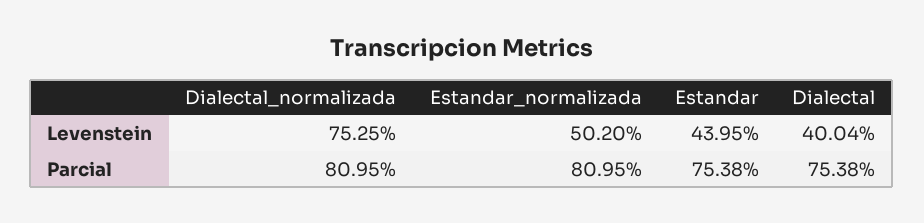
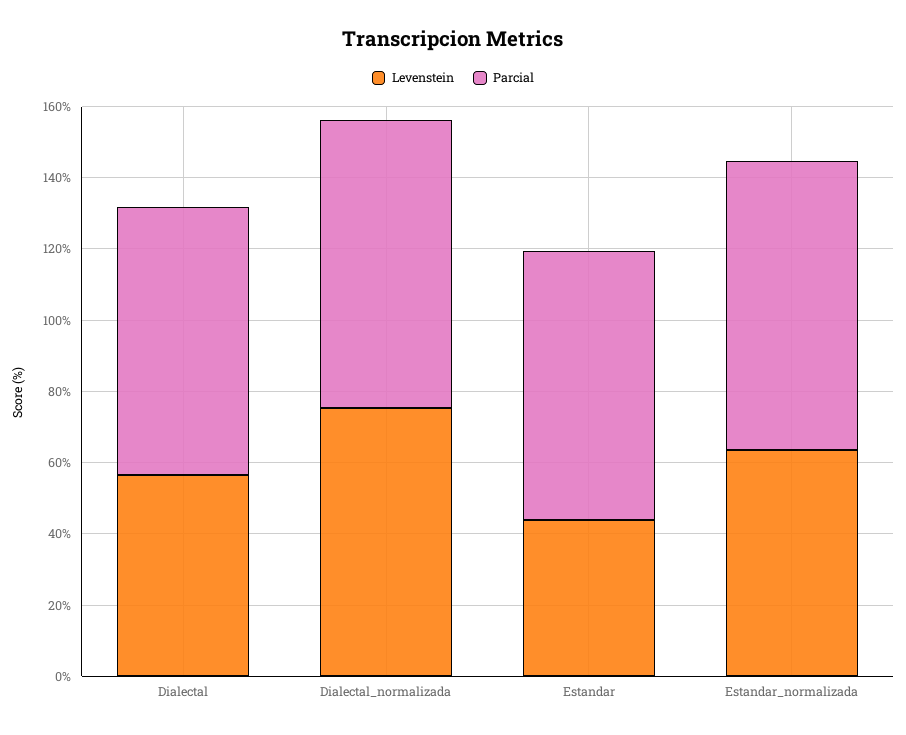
Levenstein, Estandar_normalizada: 50.2 -> 65
Levenstein, Dialectal: 40.04 -> 55

